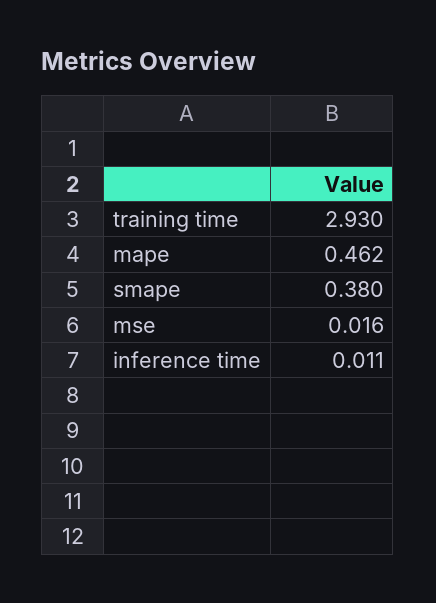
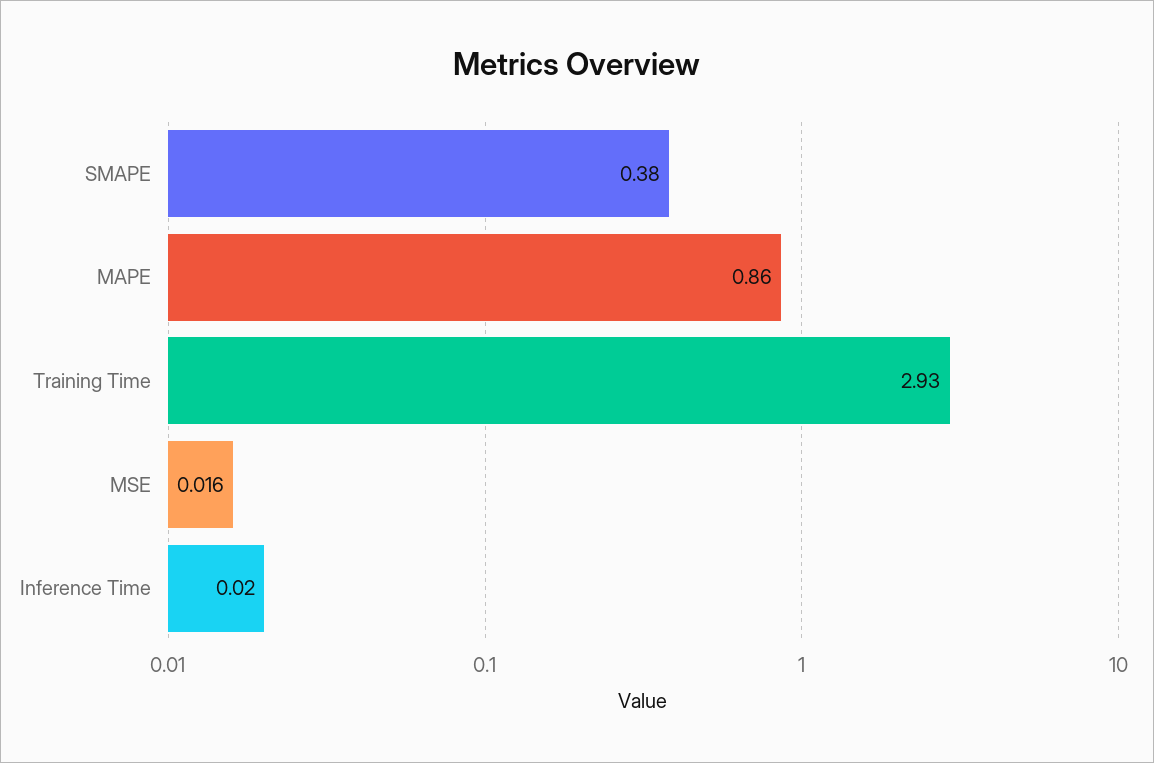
mape: 0.462 -> 0.86
inference time: 0.011 -> 0.02

